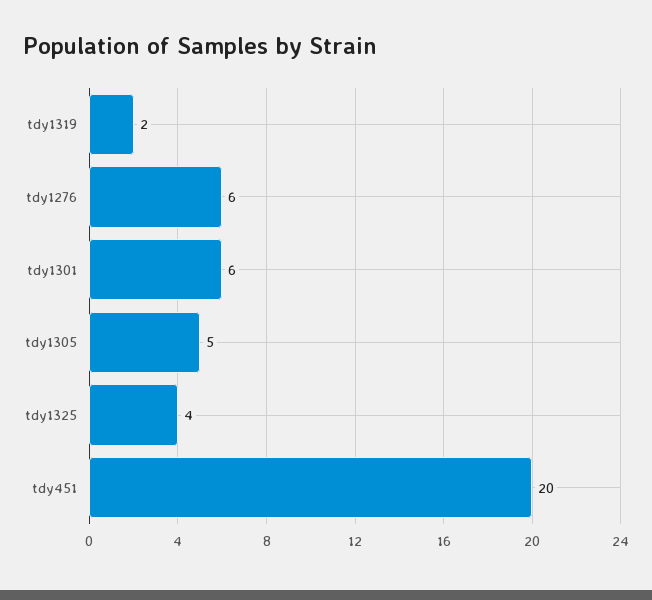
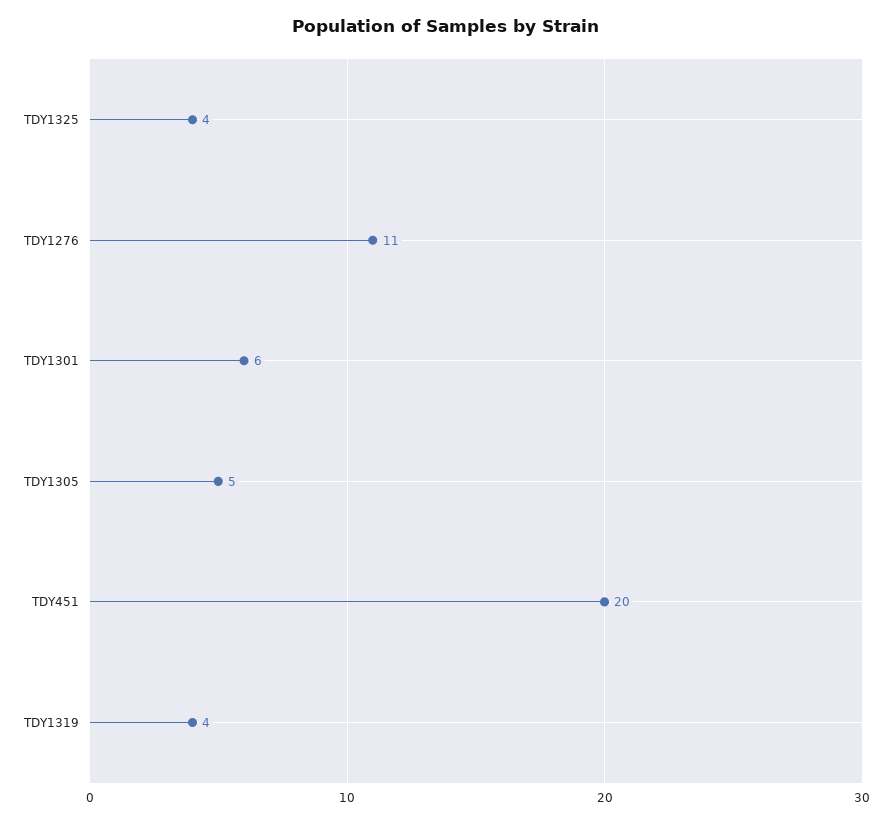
tdy1319: 2 -> 4
tdy1276: 6 -> 11

